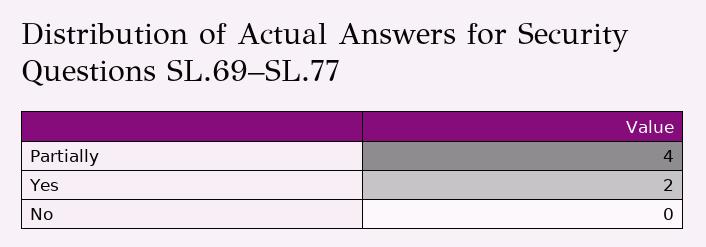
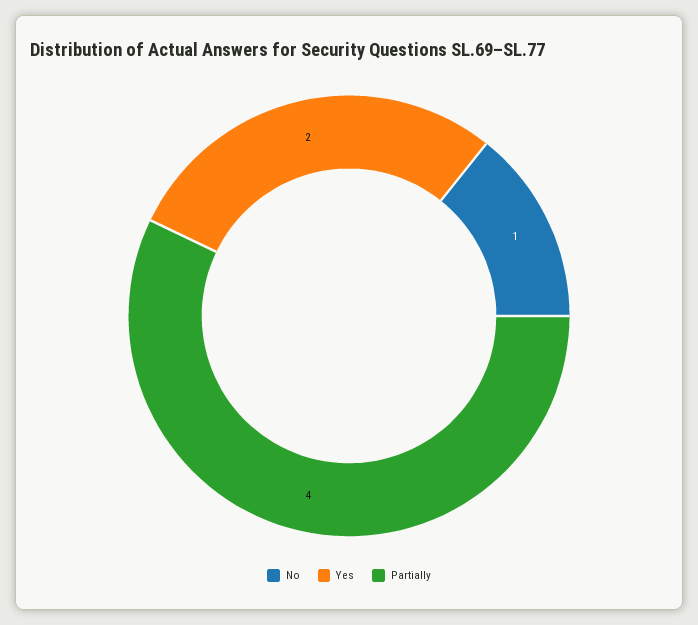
No: 0 -> 1

